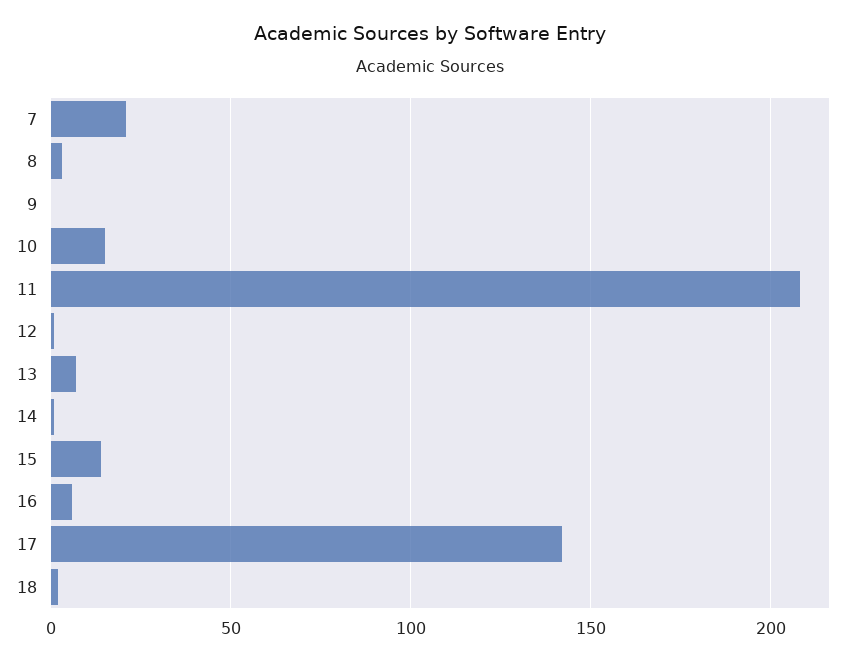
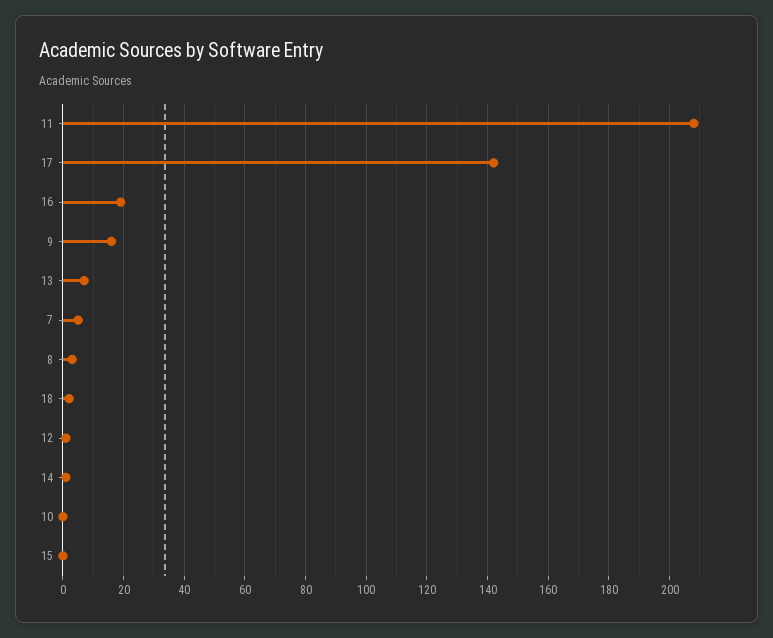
7: 20 -> 5
9: 0 -> 15
10: 15 -> 0
15: 15 -> 0
16: 5 -> 20

